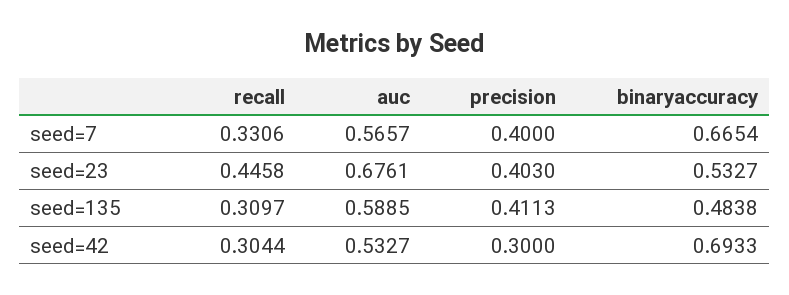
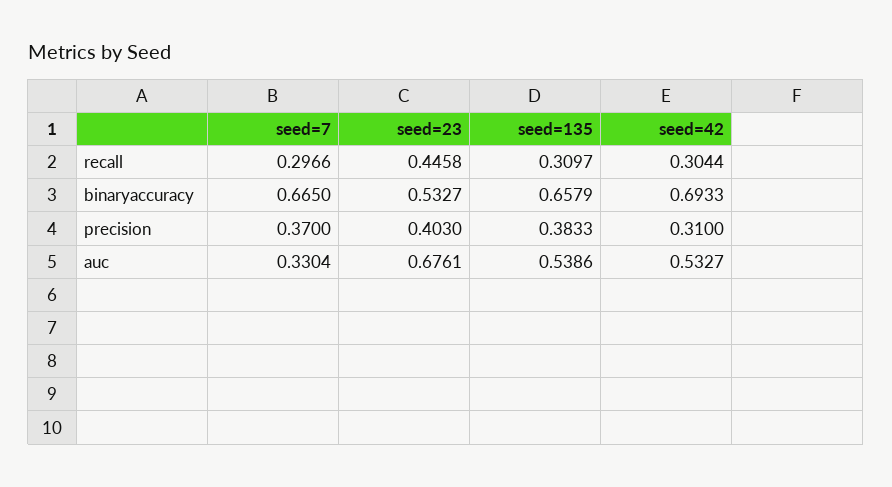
recall, seed=7: 0.3306 -> 0.2966
auc, seed=7: 0.5657 -> 0.3304
precision, seed=7: 0.4 -> 0.37
binaryaccuracy, seed=7: 0.6654 -> 0.665
auc, seed=135: 0.5885 -> 0.5386
precision, seed=135: 0.4113 -> 0.3833
binaryaccuracy, seed=135: 0.4838 -> 0.6579
precision, seed=42: 0.3 -> 0.31

